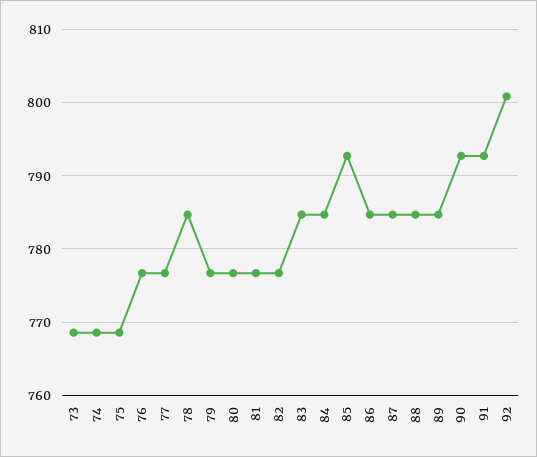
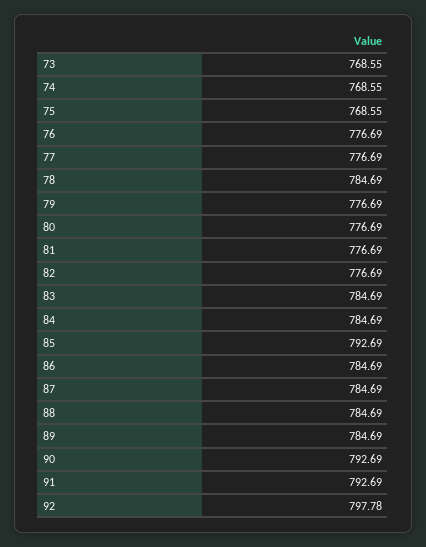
92: 801 -> 797.78

